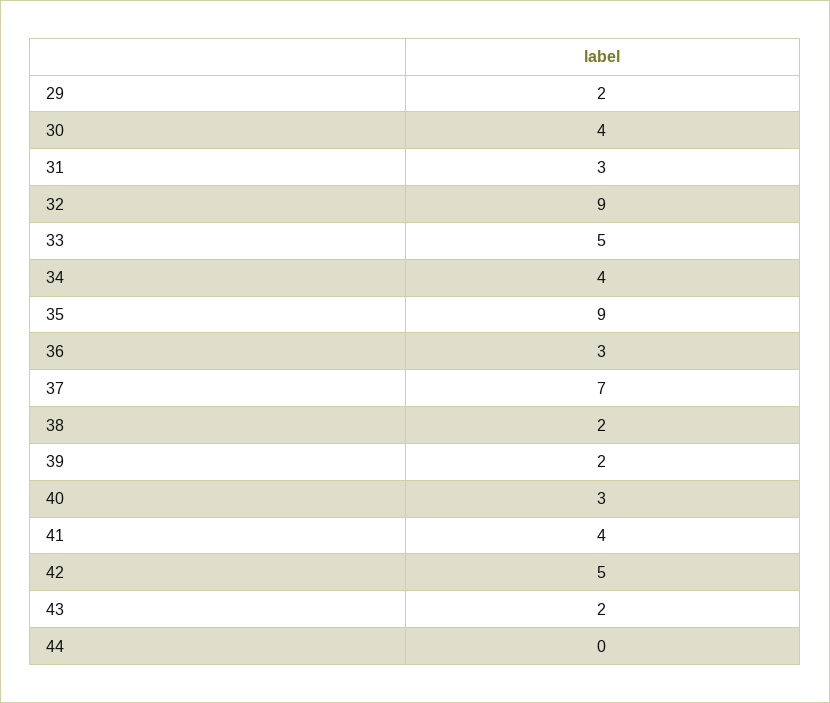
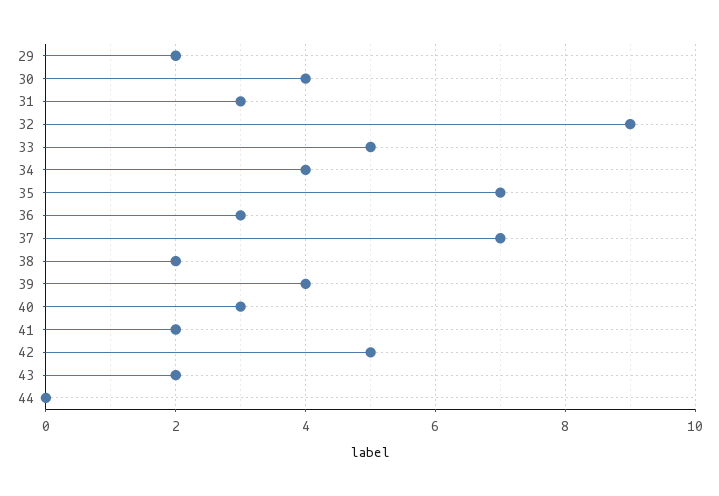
35: 9 -> 7
39: 2 -> 4
41: 4 -> 2

